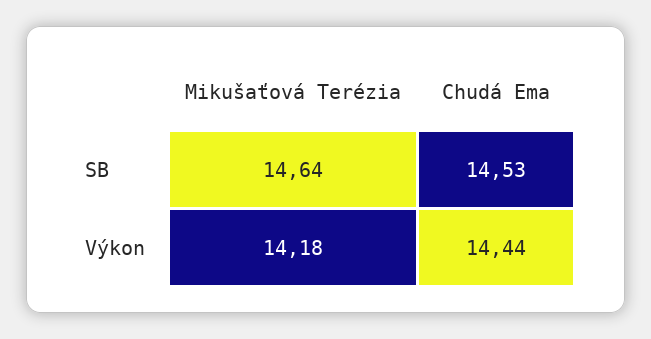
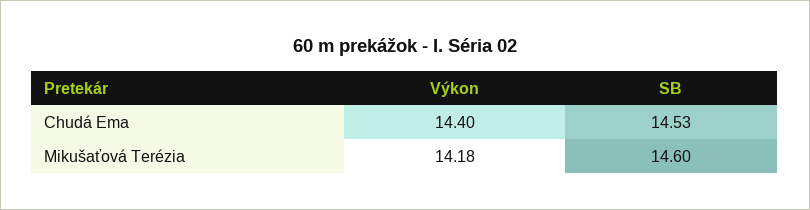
Mikušaťová Terézia, SB: 14.64 -> 14.6
Chudá Ema, Výkon: 14.44 -> 14.4

